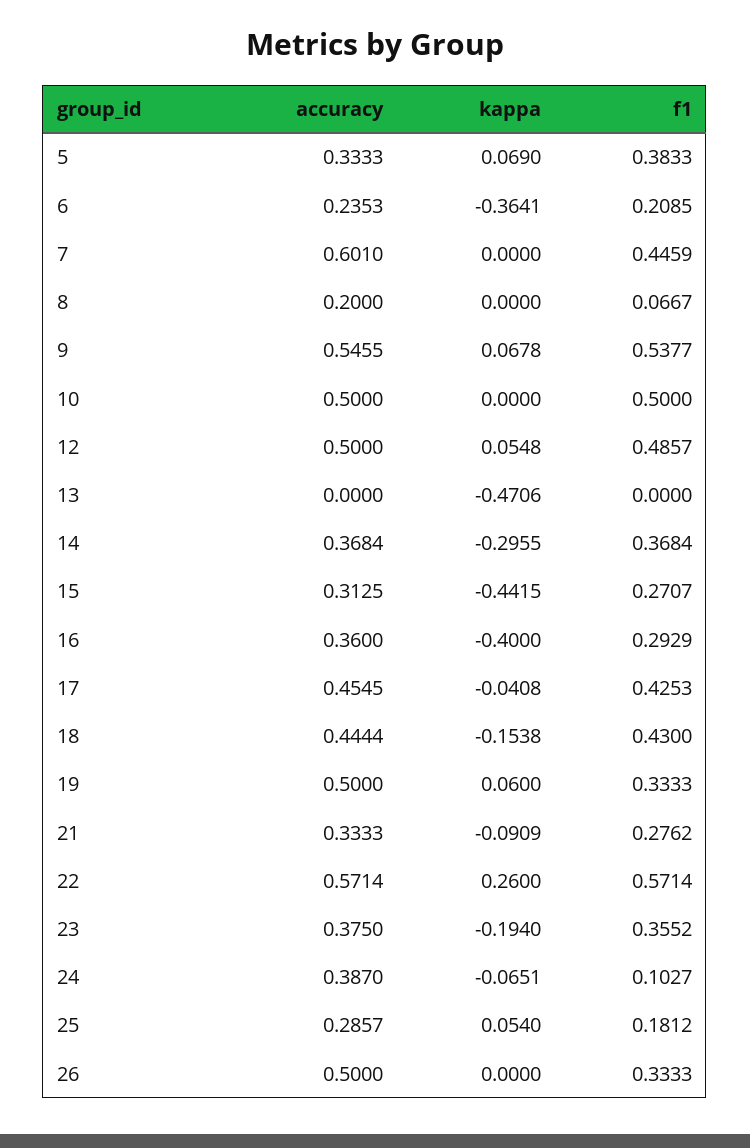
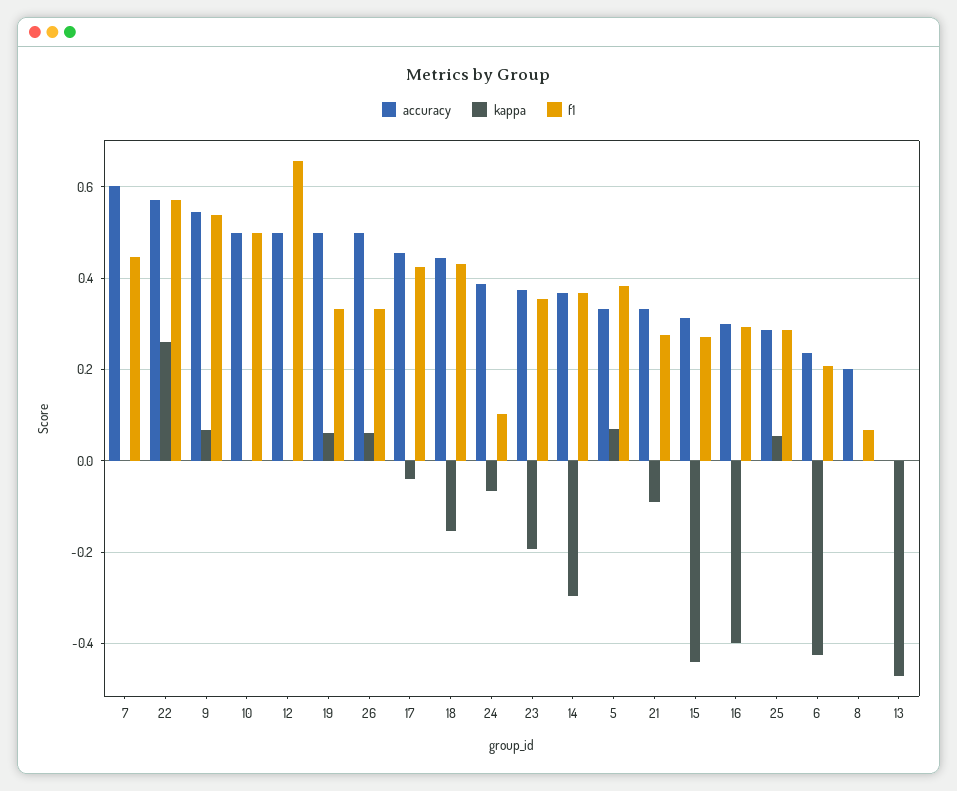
kappa, 6: -0.3641 -> -0.42
kappa, 12: 0.0548 -> 0
f1, 12: 0.4857 -> 0.66
accuracy, 16: 0.36 -> 0.3
f1, 25: 0.1812 -> 0.28
kappa, 26: 0 -> 0.06

